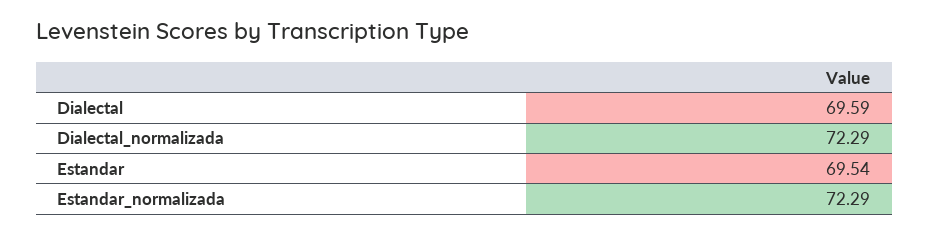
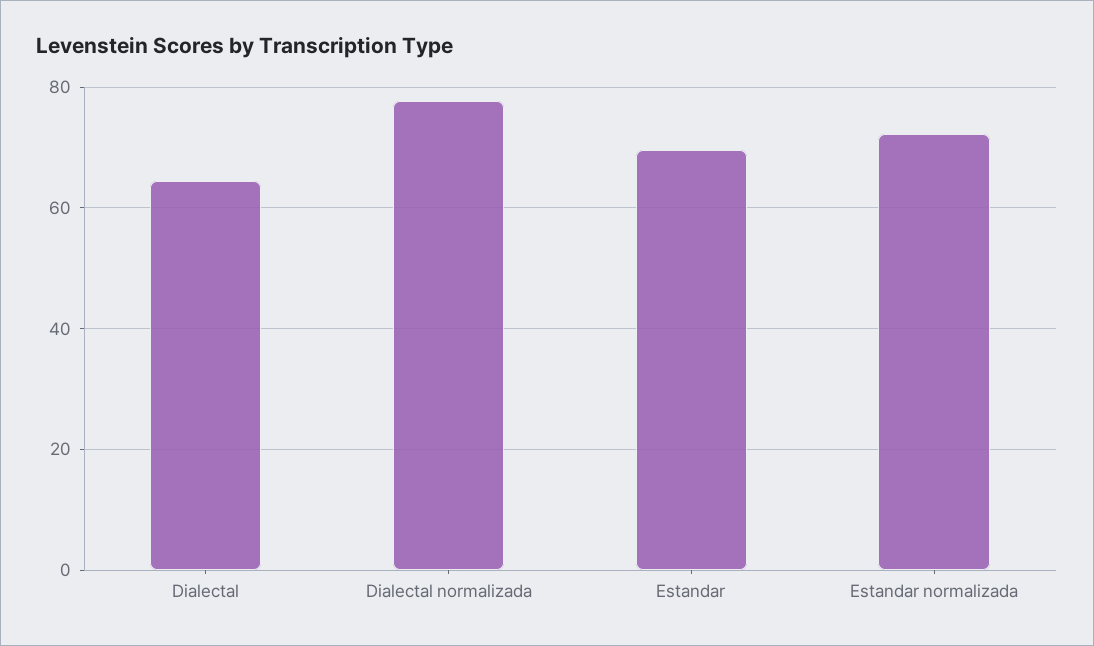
Dialectal: 69.59 -> 64
Dialectal_normalizada: 72.29 -> 78

